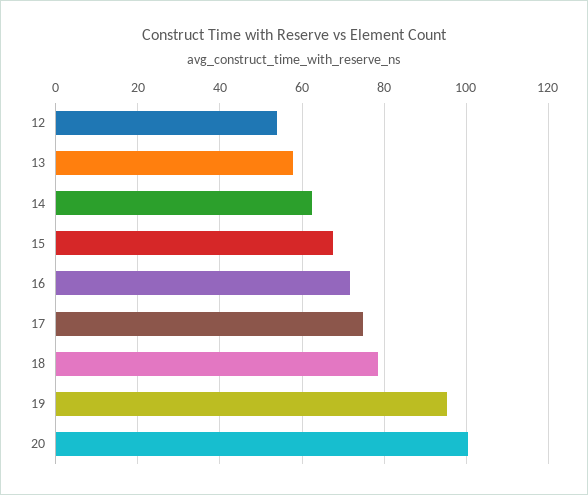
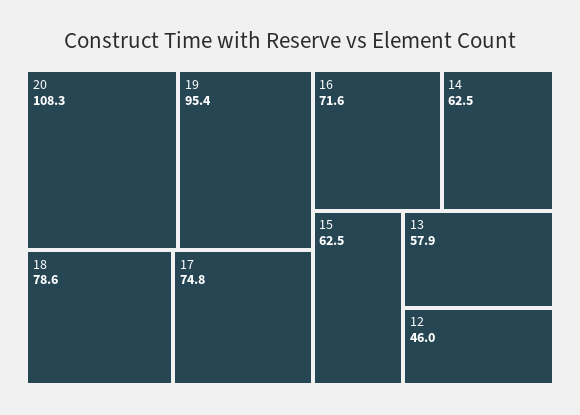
12: 54 -> 46
15: 68 -> 62.5
20: 100 -> 108.3

